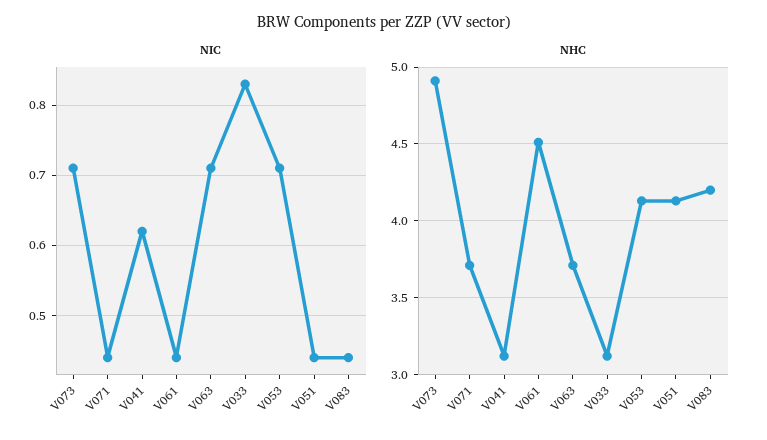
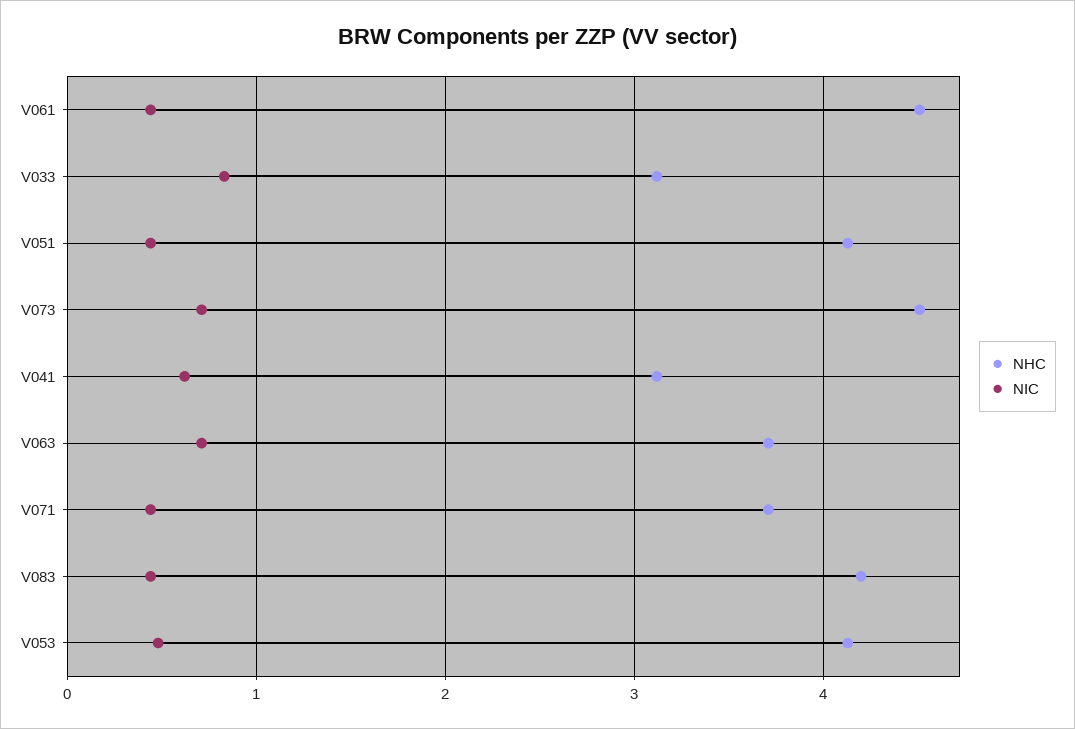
NIC, V053: 0.71 -> 0.5
NHC, V073: 4.9 -> 4.5

